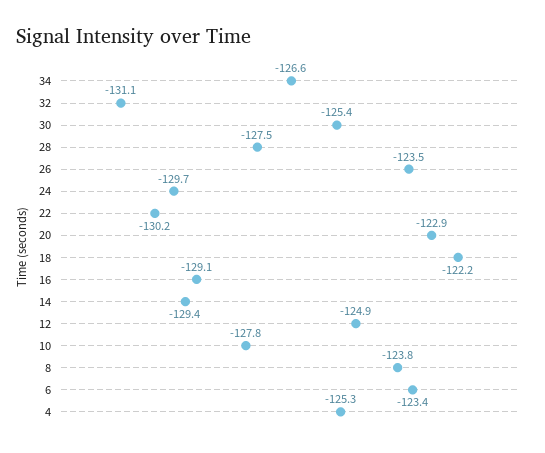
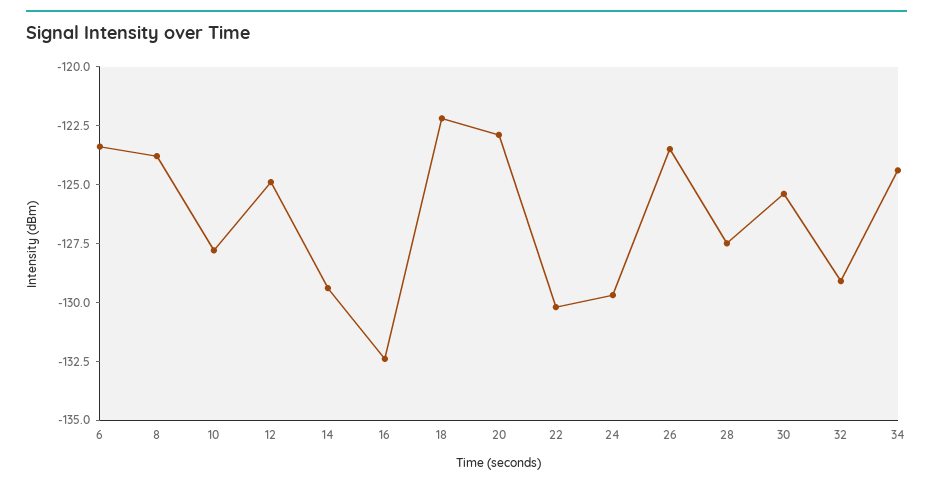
34: -126.6 -> -124.5
32: -131.1 -> -129
16: -129.1 -> -132.5
4: -125.3 -> none

